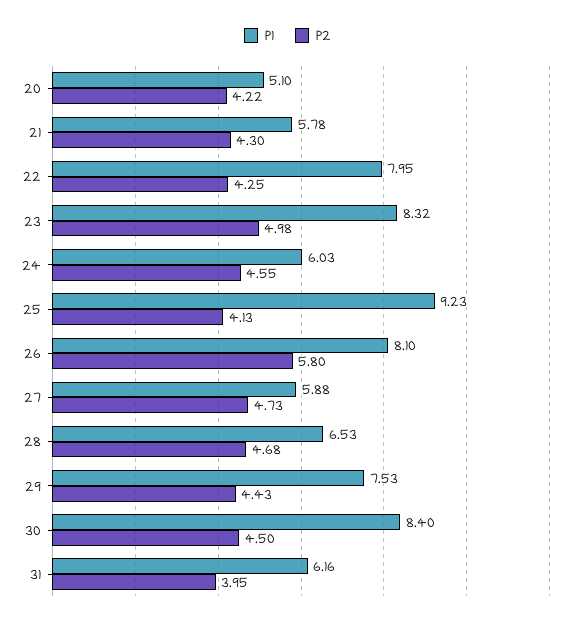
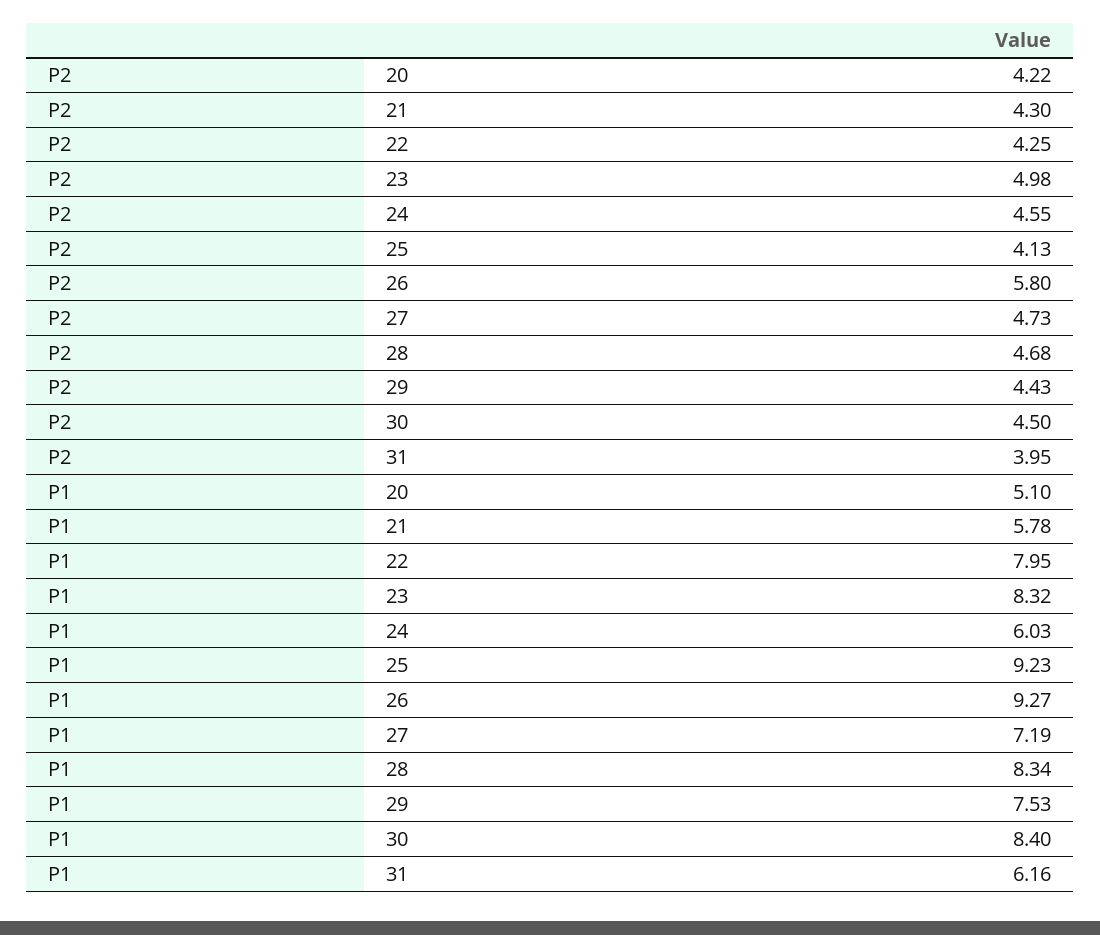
P1, 26: 8.1 -> 9.27
P1, 27: 5.88 -> 7.19
P1, 28: 6.53 -> 8.34

